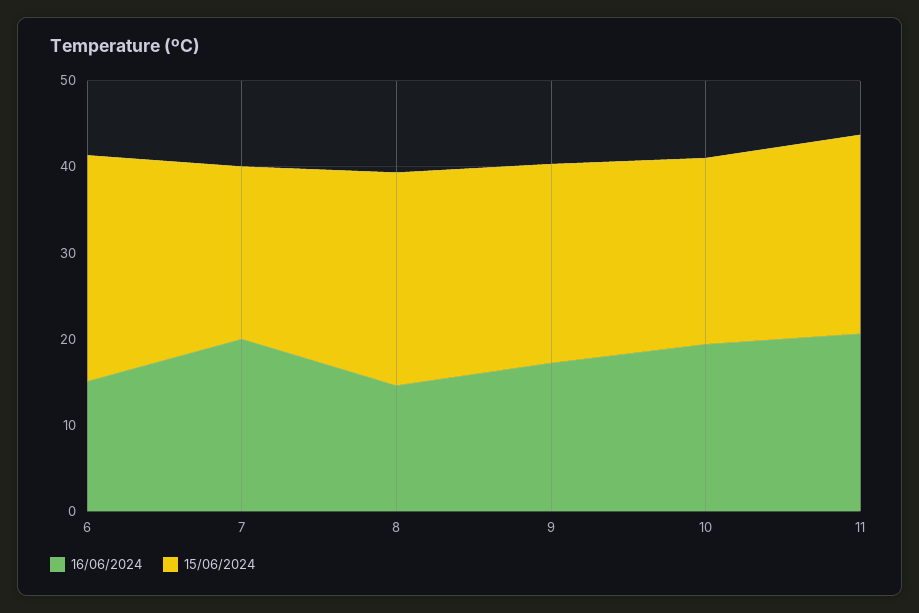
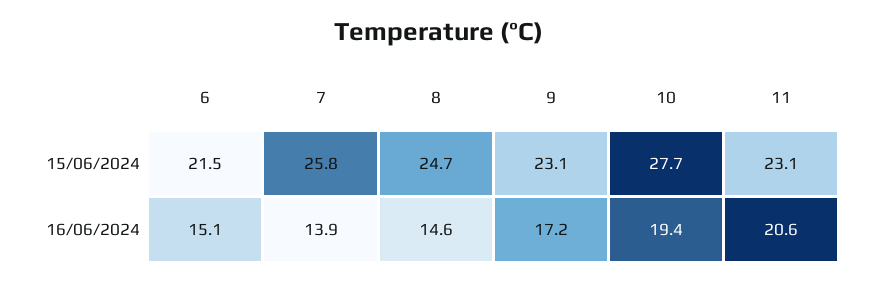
15/06/2024, 6: 26 -> 21.5
16/06/2024, 7: 20 -> 13.9
15/06/2024, 7: 20 -> 25.8
15/06/2024, 10: 22 -> 27.7

